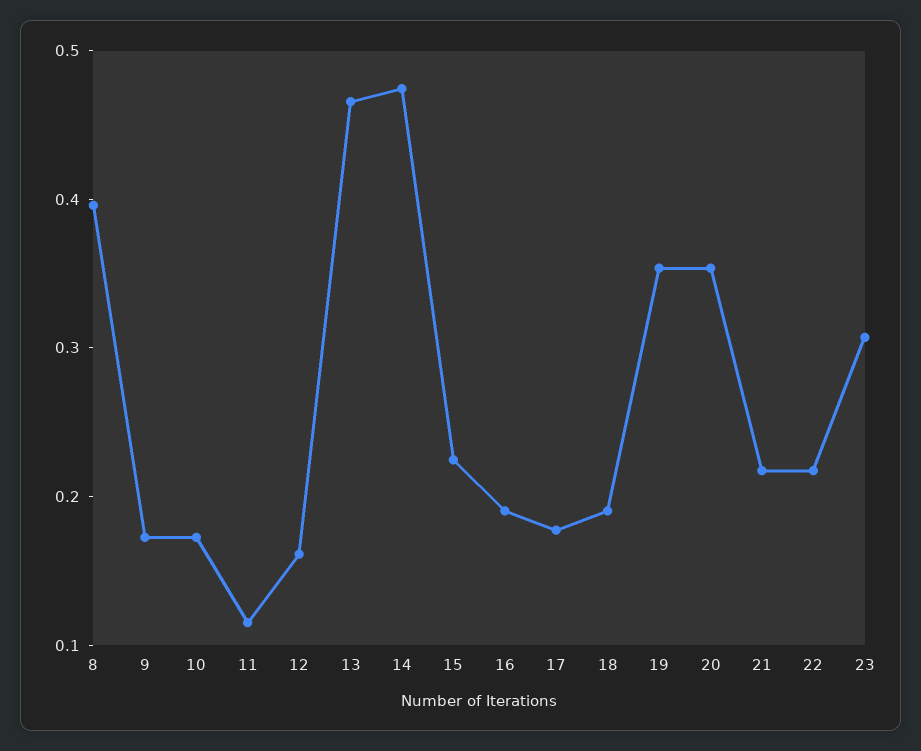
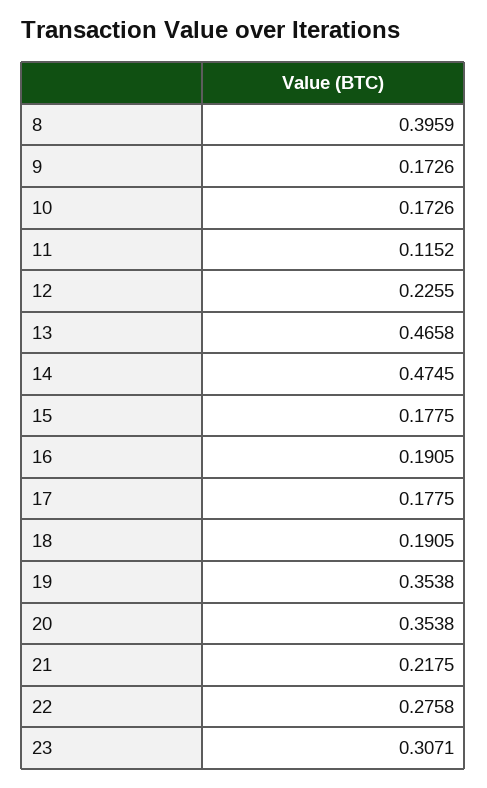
12: 0.16 -> 0.2255
15: 0.22 -> 0.1775
22: 0.22 -> 0.2758

